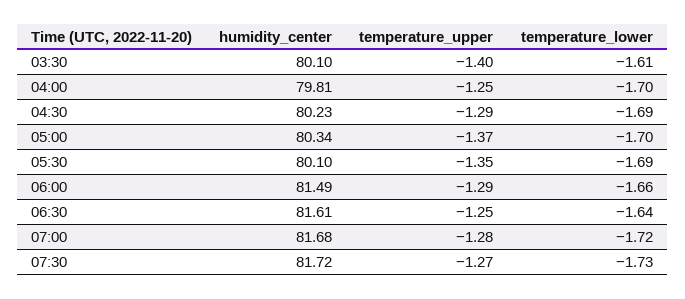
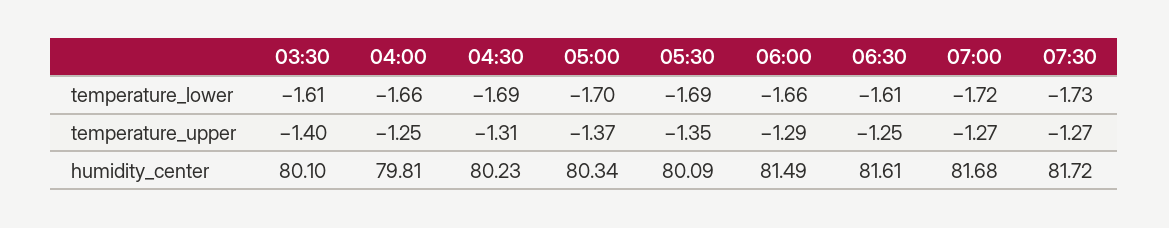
temperature_lower, 04:00: -1.7 -> -1.66
temperature_upper, 04:30: -1.29 -> -1.31
humidity_center, 05:30: 80.1 -> 80.09
temperature_lower, 06:30: -1.64 -> -1.61
temperature_upper, 07:00: -1.28 -> -1.27

